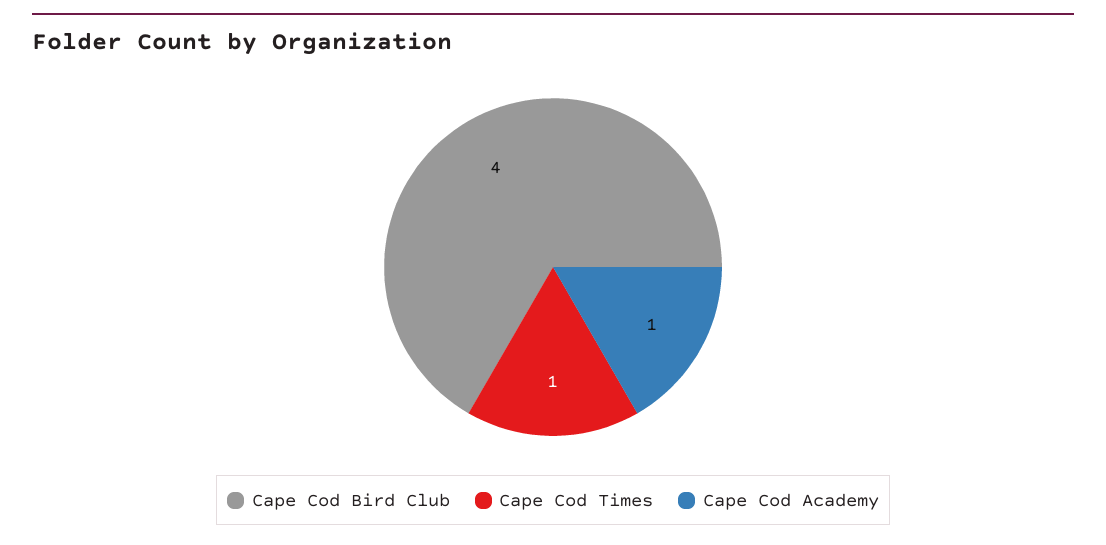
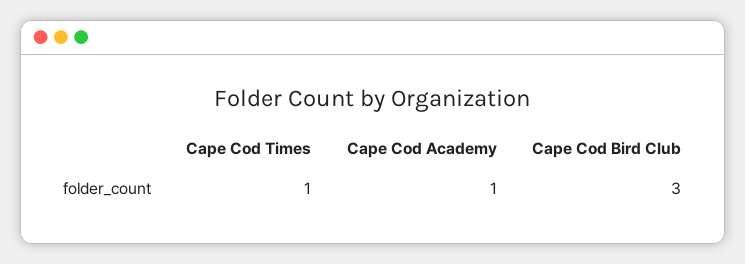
Cape Cod Bird Club: 4 -> 3

